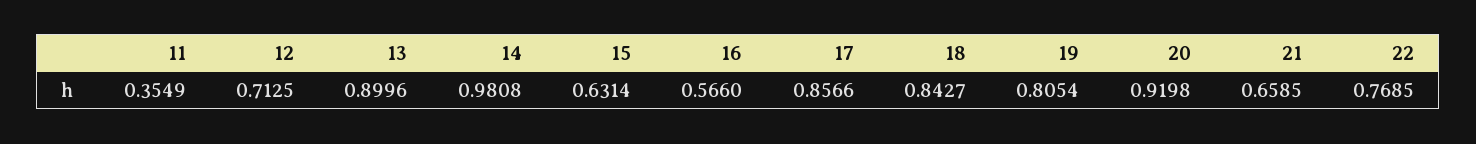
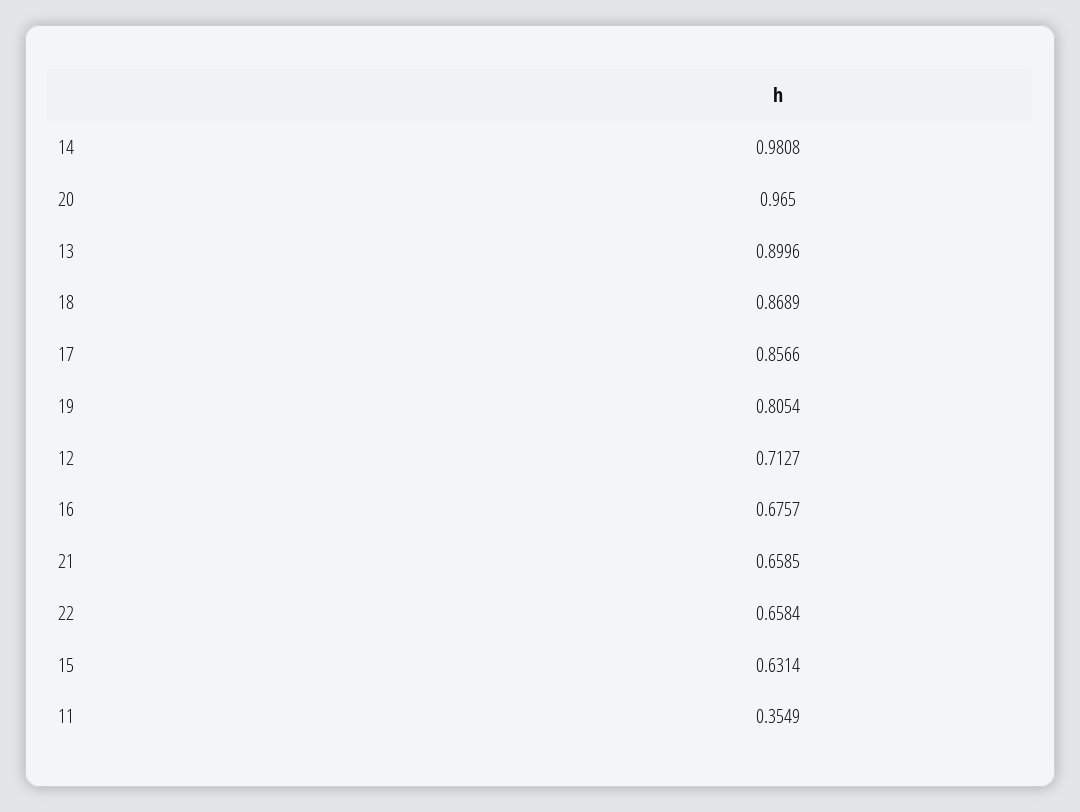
12: 0.7125 -> 0.7127
16: 0.566 -> 0.6757
18: 0.8427 -> 0.8689
20: 0.9198 -> 0.965
22: 0.7685 -> 0.6584

